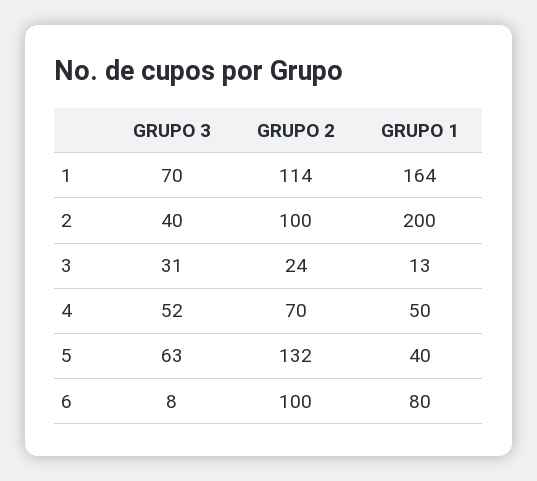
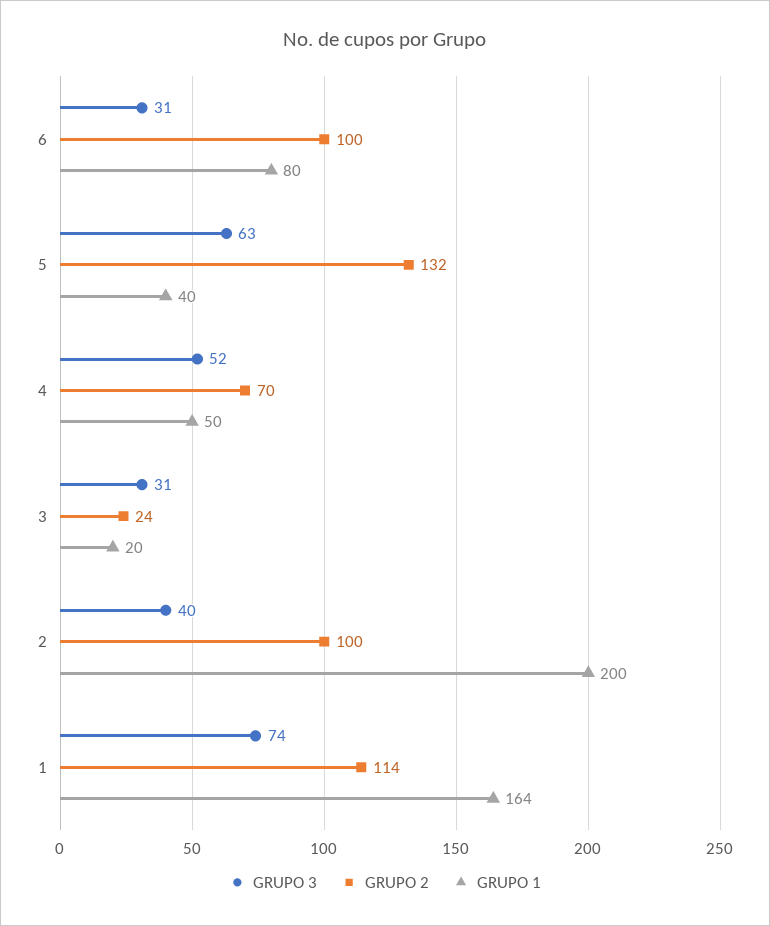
GRUPO 3, 1: 70 -> 74
GRUPO 1, 3: 13 -> 20
GRUPO 3, 6: 8 -> 31

